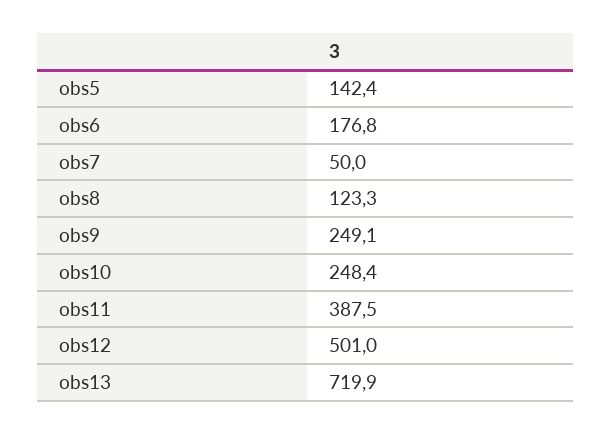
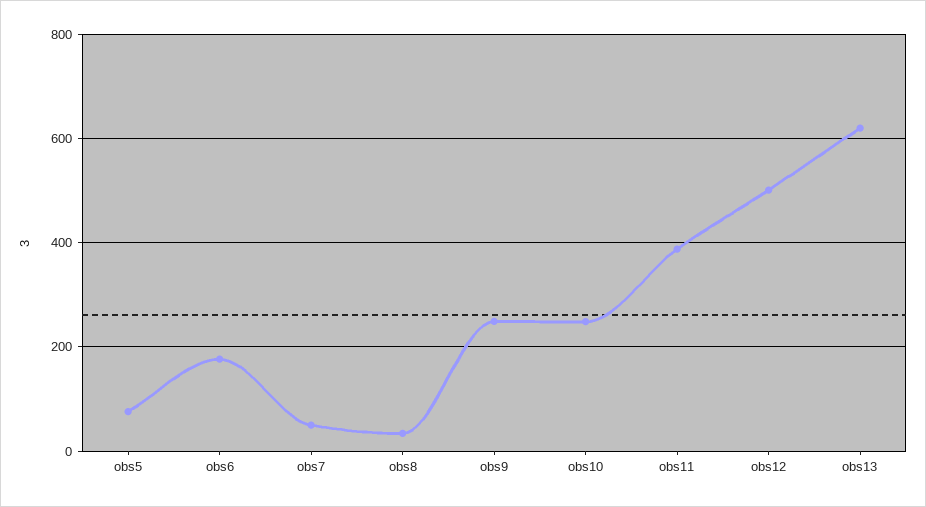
obs5: 142.4 -> 80
obs8: 123.3 -> 40
obs13: 719.9 -> 620

